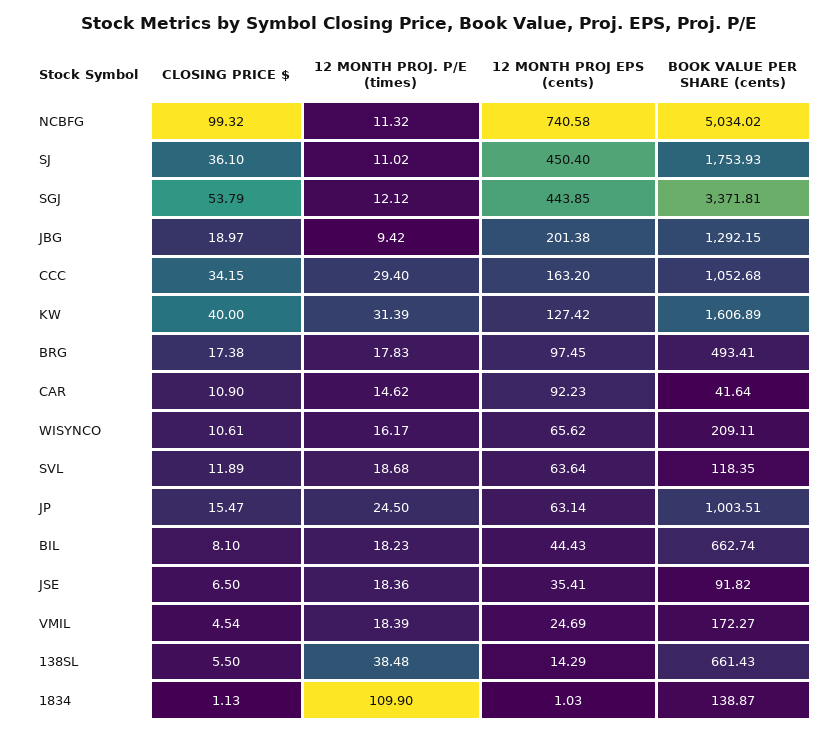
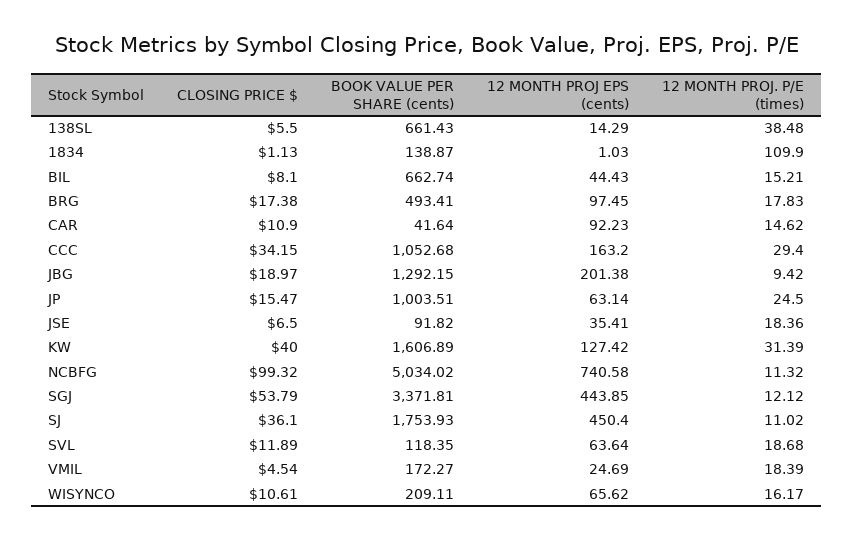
12 MONTH PROJ. P/E (times), BIL: 18.23 -> 15.21

